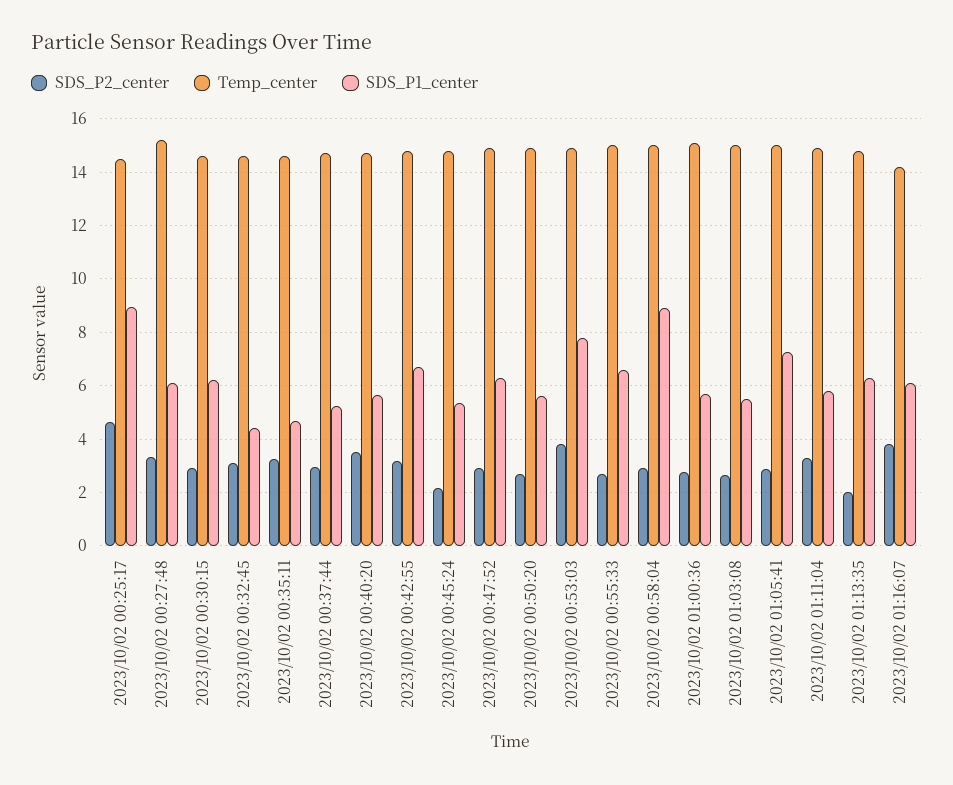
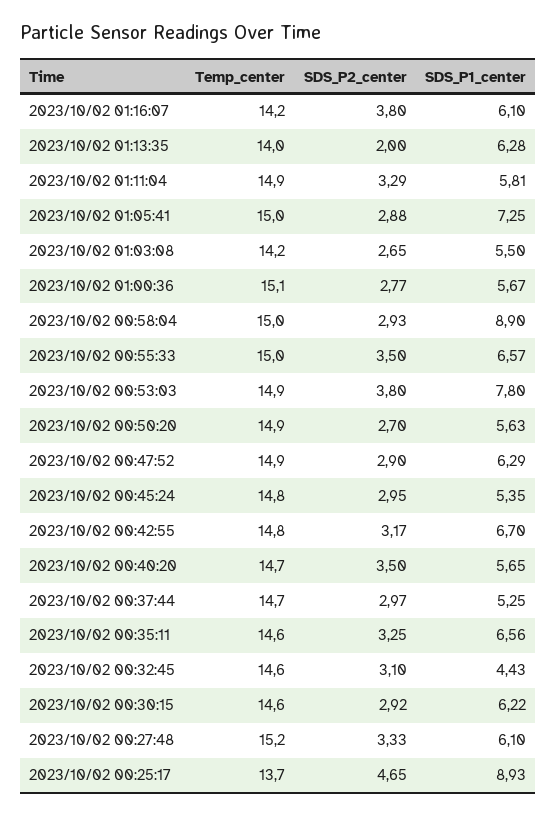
Temp_center, 2023/10/02 00:25:17: 14.5 -> 13.7
SDS_P1_center, 2023/10/02 00:35:11: 4.75 -> 6.56
SDS_P2_center, 2023/10/02 00:45:24: 2.25 -> 2.95
SDS_P2_center, 2023/10/02 00:55:33: 2.75 -> 3.5
Temp_center, 2023/10/02 01:03:08: 15 -> 14.2
Temp_center, 2023/10/02 01:13:35: 14.75 -> 14

